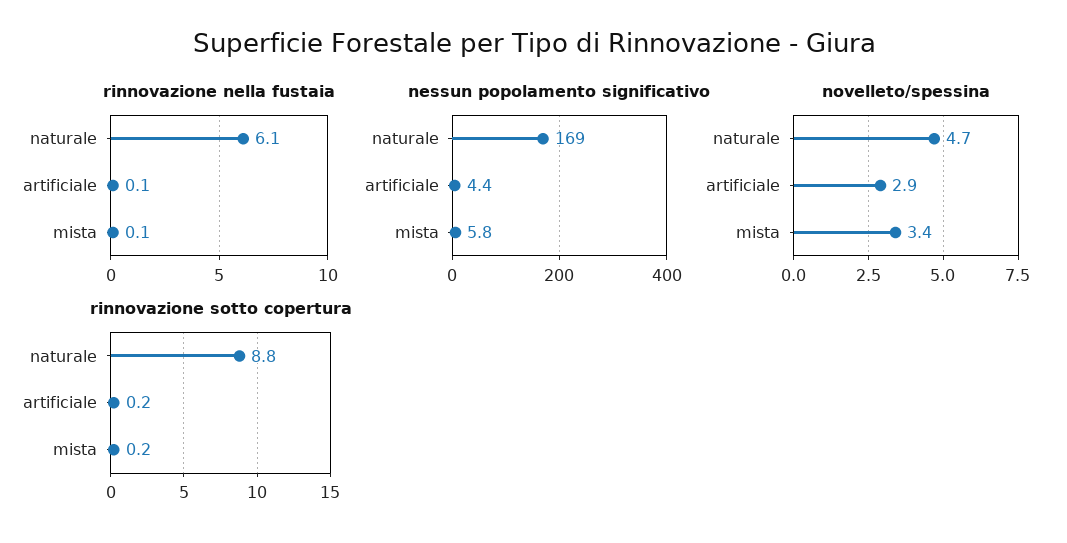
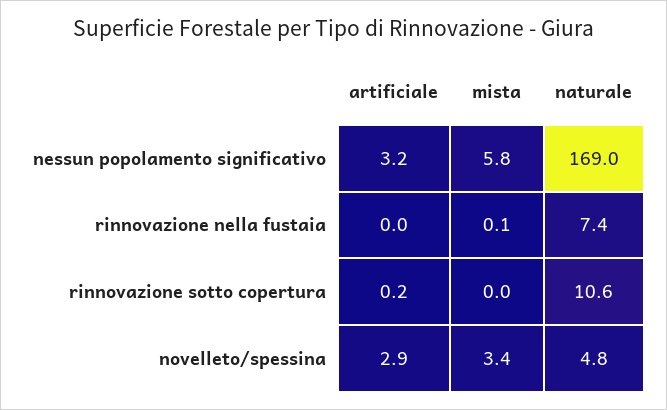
rinnovazione nella fustaia, naturale: 6.1 -> 7.4
rinnovazione nella fustaia, artificiale: 0.1 -> 0
nessun popolamento significativo, artificiale: 4.4 -> 3.2
novelleto/spessina, naturale: 4.7 -> 4.8
rinnovazione sotto copertura, naturale: 8.8 -> 10.6
rinnovazione sotto copertura, mista: 0.2 -> 0

